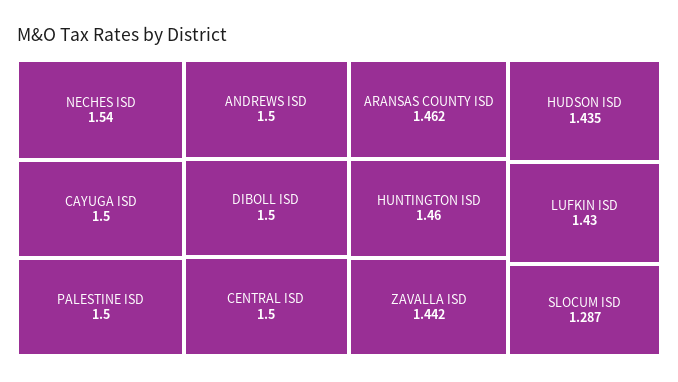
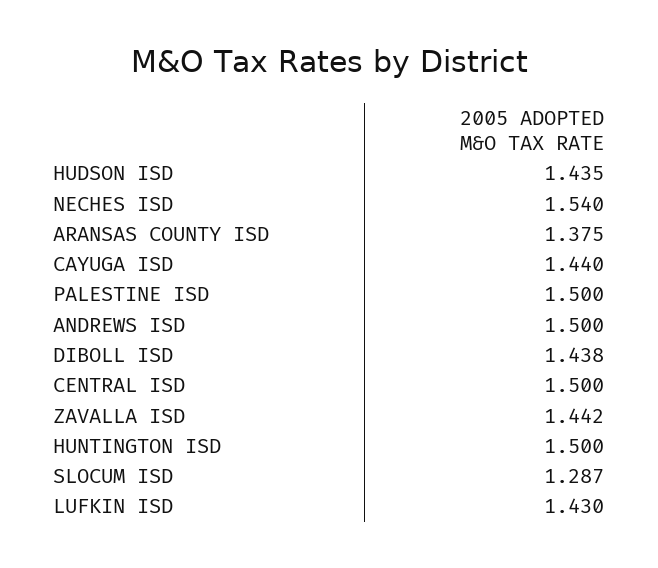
CAYUGA ISD: 1.5 -> 1.44
DIBOLL ISD: 1.5 -> 1.438
ARANSAS COUNTY ISD: 1.462 -> 1.375
HUNTINGTON ISD: 1.46 -> 1.5

